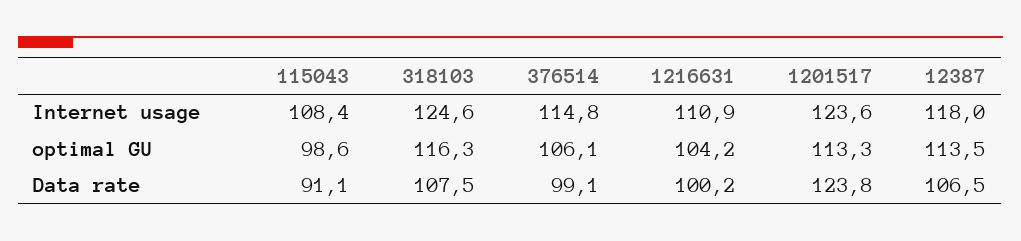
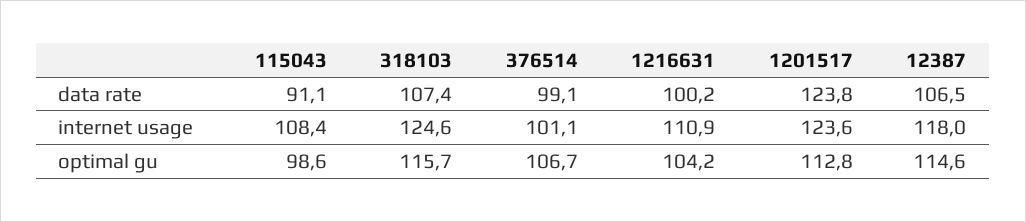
376514, Internet usage: 114.8 -> 101.1
318103, optimal GU: 116.3 -> 115.7
376514, optimal GU: 106.1 -> 106.7
1201517, optimal GU: 113.3 -> 112.8
12387, optimal GU: 113.5 -> 114.6
318103, Data rate: 107.5 -> 107.4

